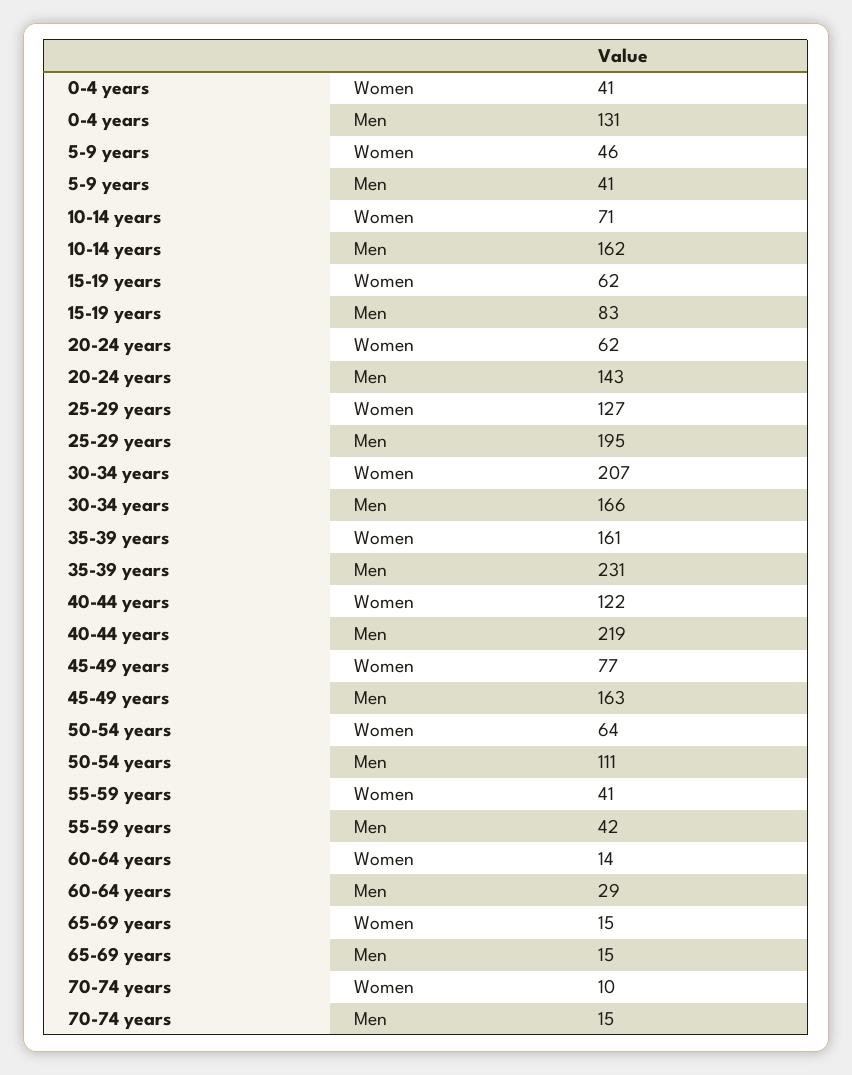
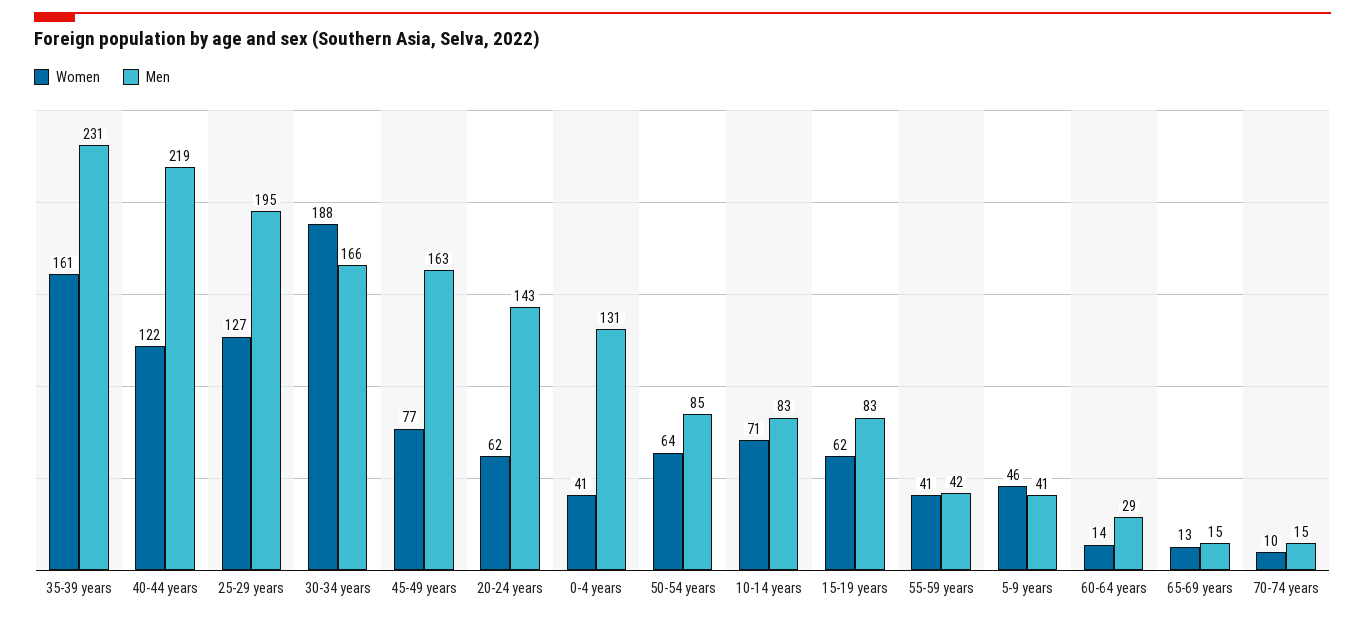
Men, 10-14 years: 162 -> 83
Women, 30-34 years: 207 -> 188
Men, 50-54 years: 111 -> 85
Women, 65-69 years: 15 -> 13

